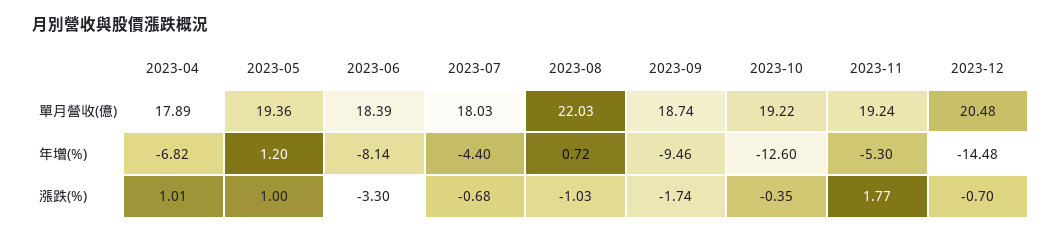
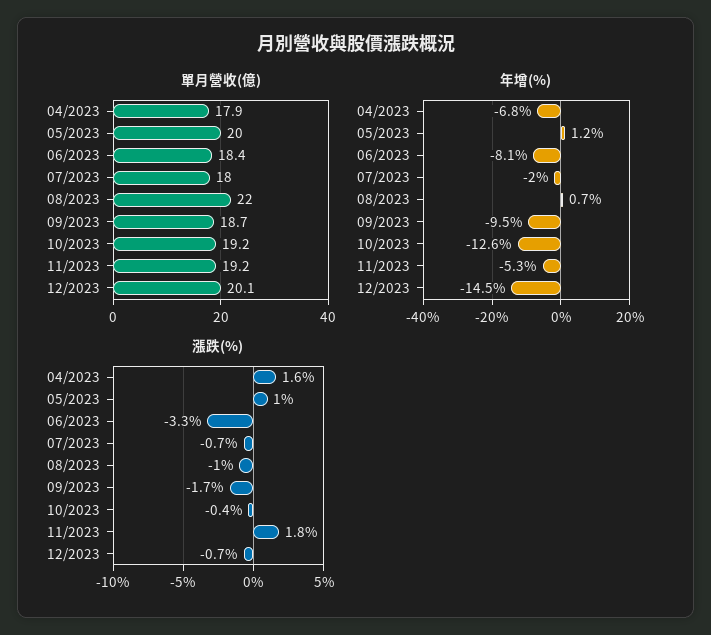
單月營收(億), 2023-05: 19.36 -> 20
單月營收(億), 2023-12: 20.48 -> 20.1
年增(%), 2023-07: -4.4 -> -2
漲跌(%), 2023-04: 1.01 -> 1.6

